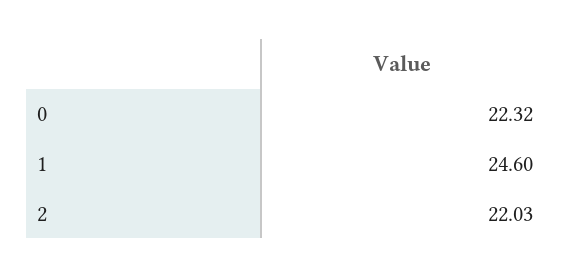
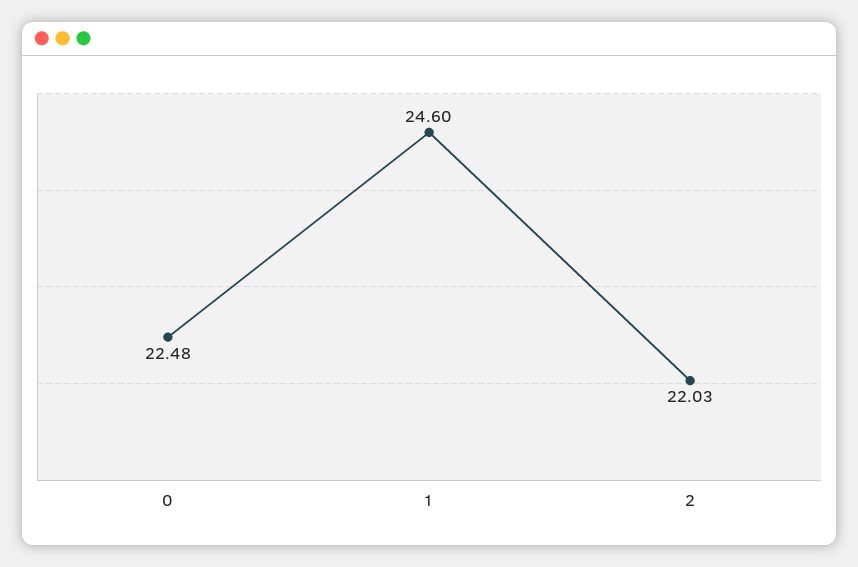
0: 22.32 -> 22.48

